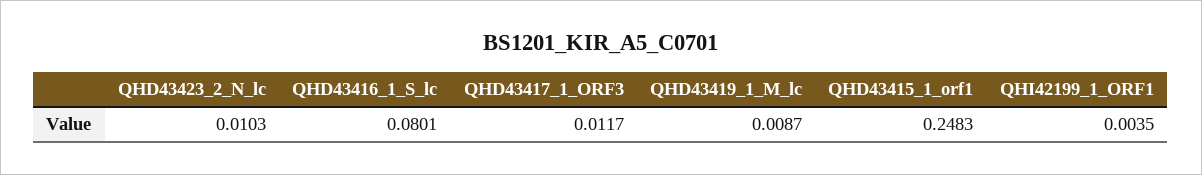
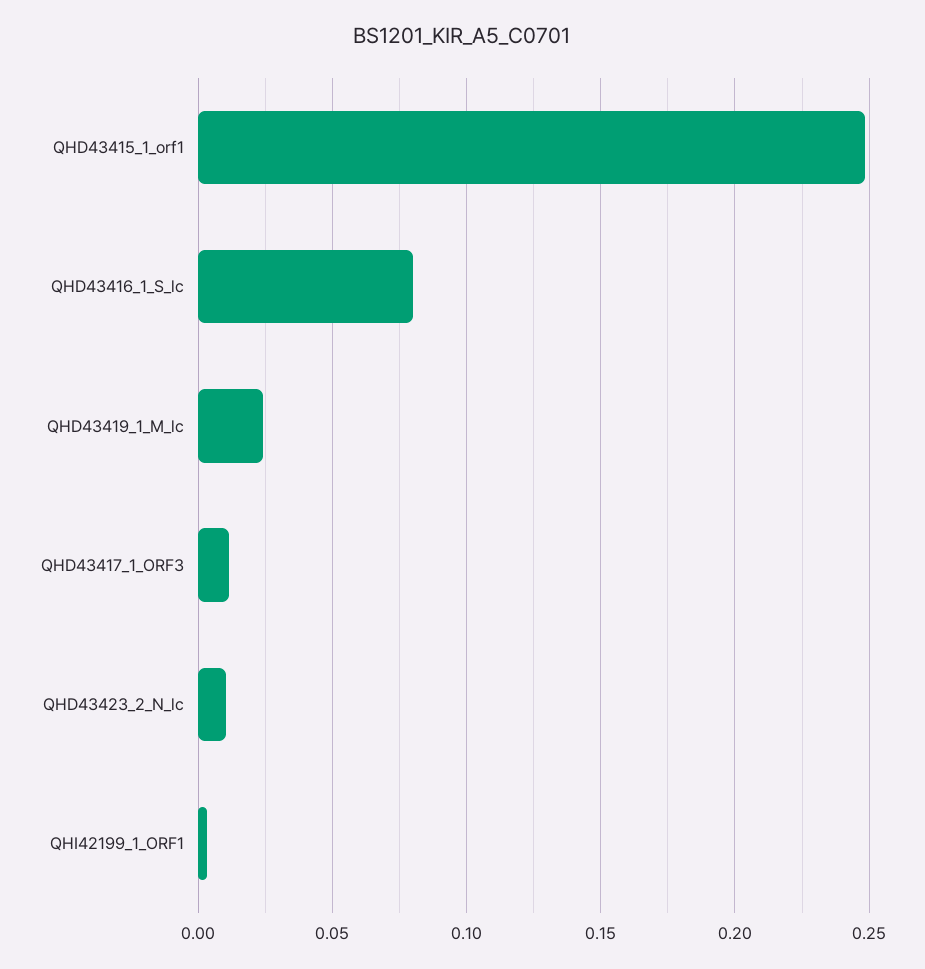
QHD43419_1_M_lc: 0.0087 -> 0.025

